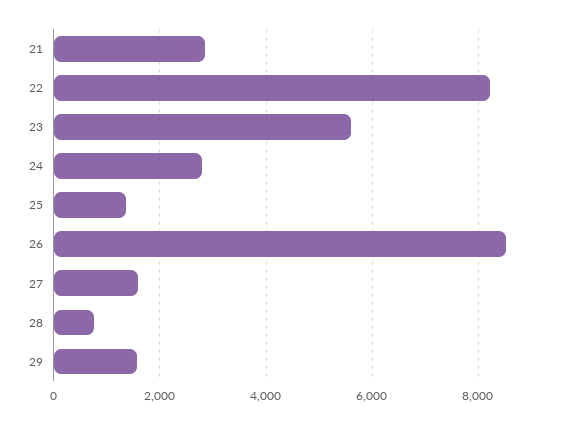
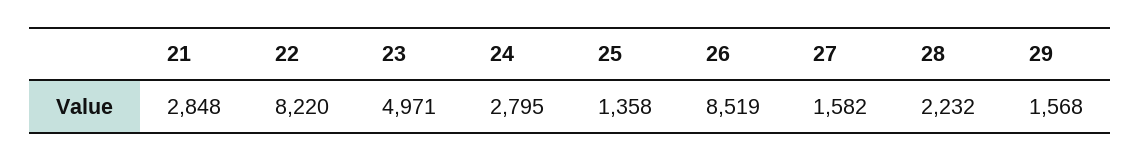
23: 5600 -> 4971
28: 800 -> 2232

